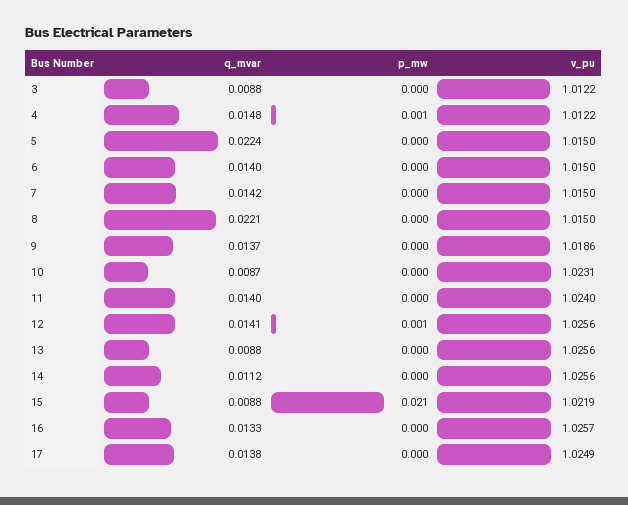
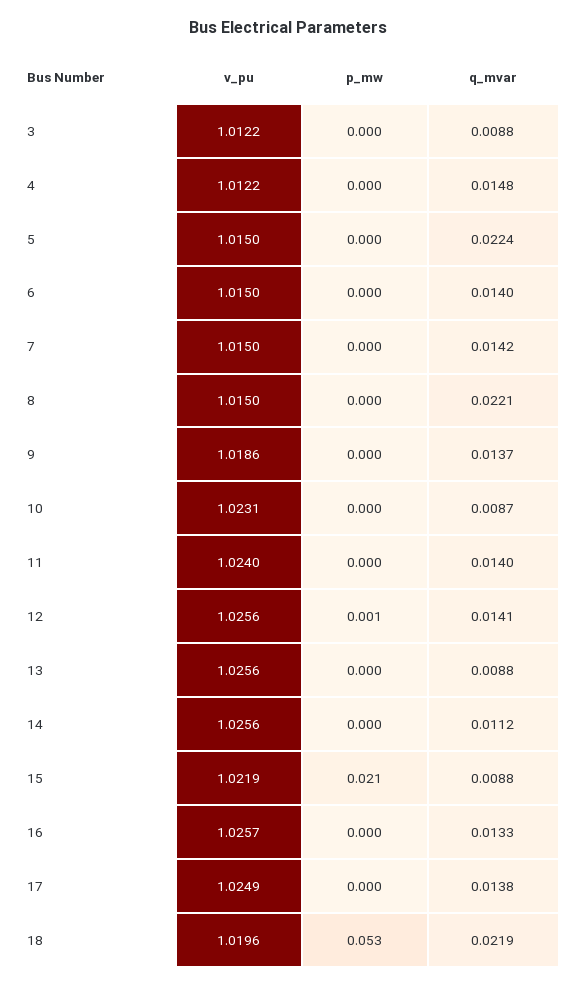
p_mw, 4: 0.001 -> 0
v_pu, 18: none -> 1.0196
p_mw, 18: none -> 0.053
q_mvar, 18: none -> 0.0219

